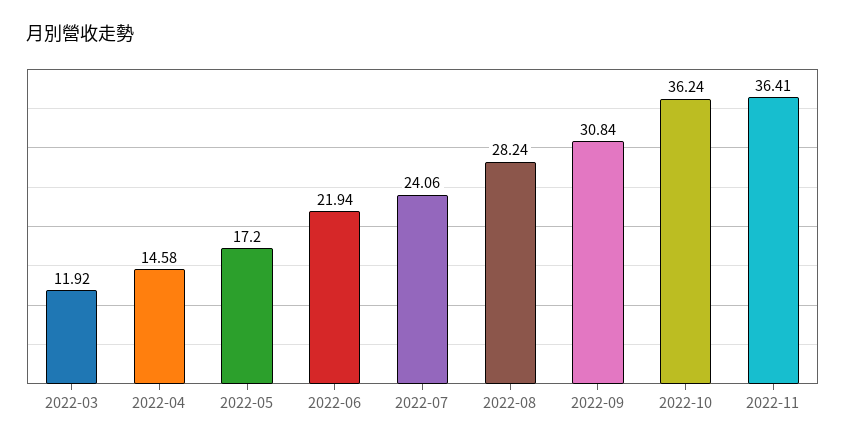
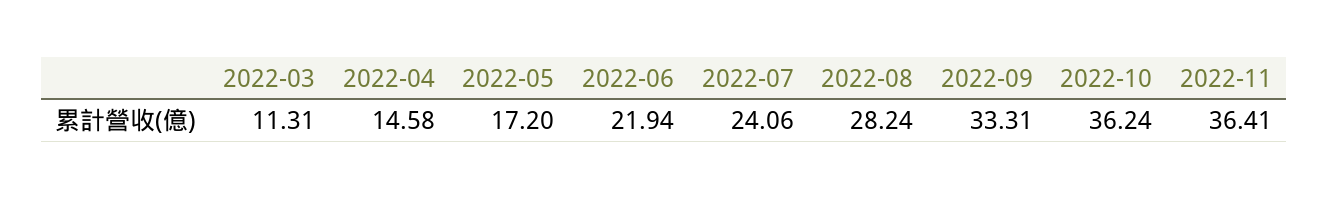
2022-03: 11.92 -> 11.31
2022-09: 30.84 -> 33.31

